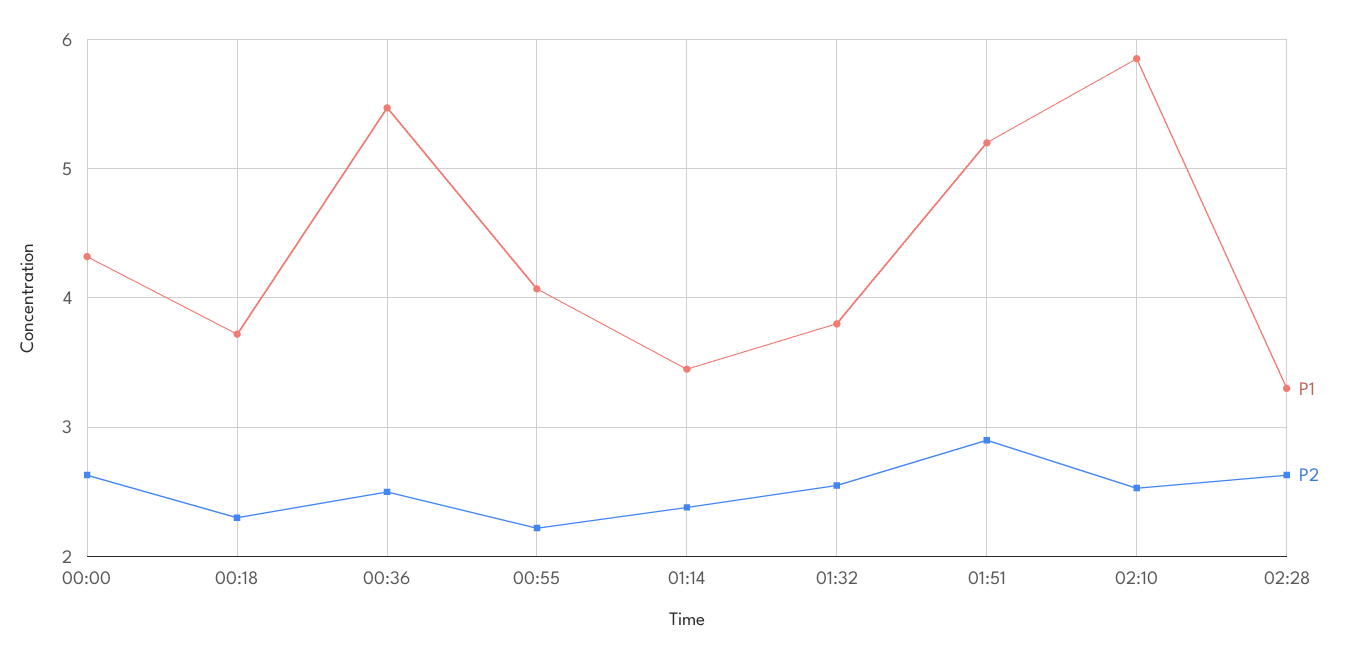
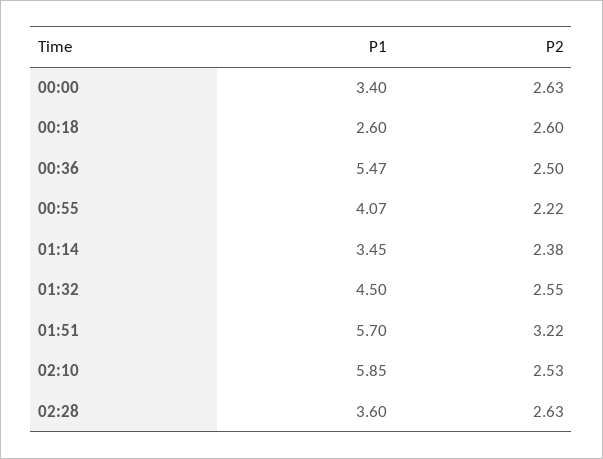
P1, 00:00: 4.3 -> 3.4
P1, 00:18: 3.7 -> 2.6
P2, 00:18: 2.3 -> 2.6
P1, 01:32: 3.8 -> 4.5
P1, 01:51: 5.2 -> 5.7
P2, 01:51: 2.9 -> 3.22
P1, 02:28: 3.3 -> 3.6

